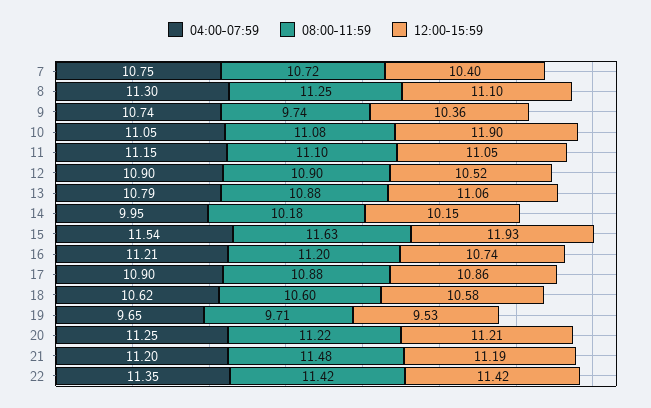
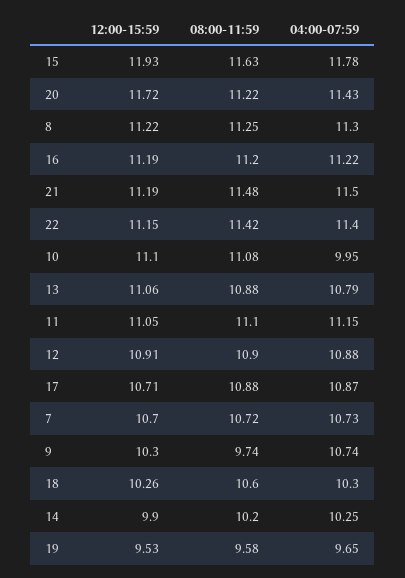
04:00-07:59, 7: 10.75 -> 10.73
12:00-15:59, 7: 10.4 -> 10.7
12:00-15:59, 8: 11.1 -> 11.22
12:00-15:59, 9: 10.36 -> 10.3
04:00-07:59, 10: 11.05 -> 9.95
12:00-15:59, 10: 11.9 -> 11.1
04:00-07:59, 12: 10.9 -> 10.88
12:00-15:59, 12: 10.52 -> 10.91
04:00-07:59, 14: 9.95 -> 10.25
08:00-11:59, 14: 10.18 -> 10.2
12:00-15:59, 14: 10.15 -> 9.9
04:00-07:59, 15: 11.54 -> 11.78
04:00-07:59, 16: 11.21 -> 11.22
12:00-15:59, 16: 10.74 -> 11.19
04:00-07:59, 17: 10.9 -> 10.87
12:00-15:59, 17: 10.86 -> 10.71
04:00-07:59, 18: 10.62 -> 10.3
12:00-15:59, 18: 10.58 -> 10.26
08:00-11:59, 19: 9.71 -> 9.58
04:00-07:59, 20: 11.25 -> 11.43
12:00-15:59, 20: 11.21 -> 11.72
04:00-07:59, 21: 11.2 -> 11.5
04:00-07:59, 22: 11.35 -> 11.4
12:00-15:59, 22: 11.42 -> 11.15

